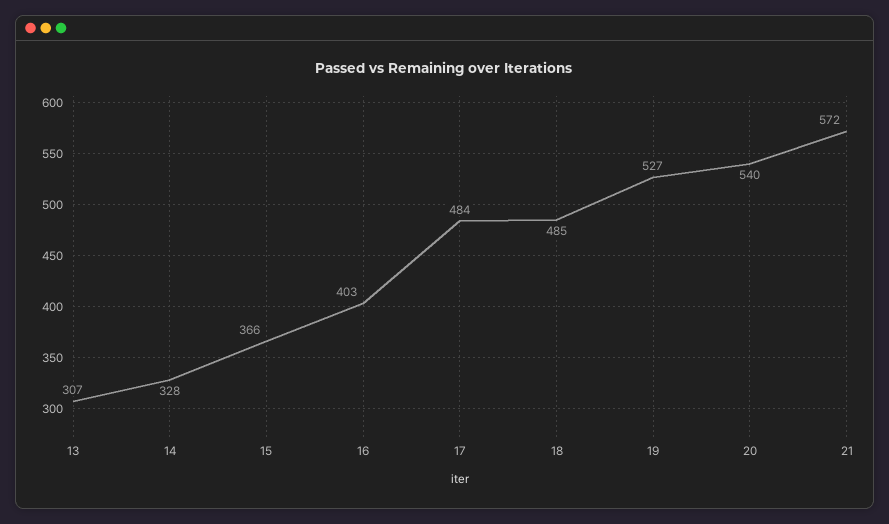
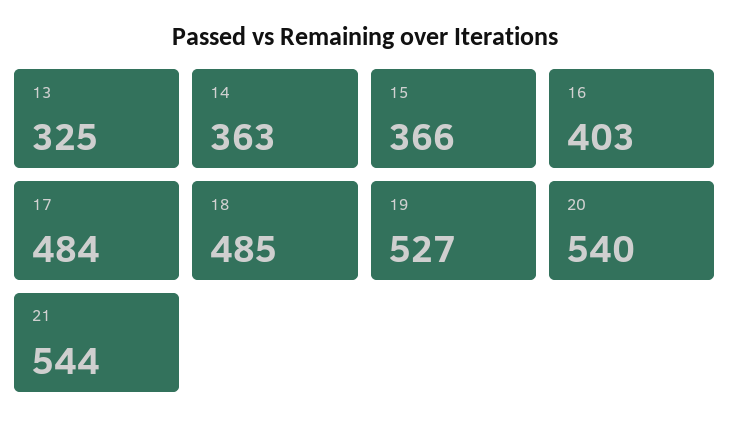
13: 307 -> 325
14: 328 -> 363
21: 572 -> 544

